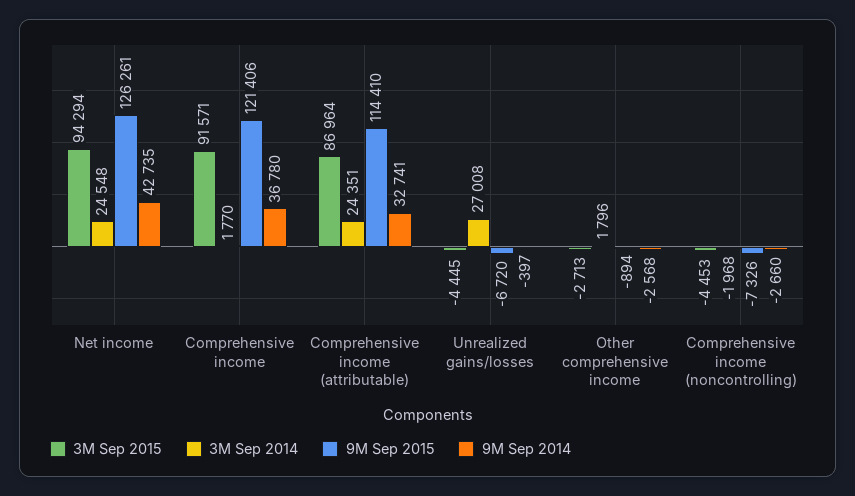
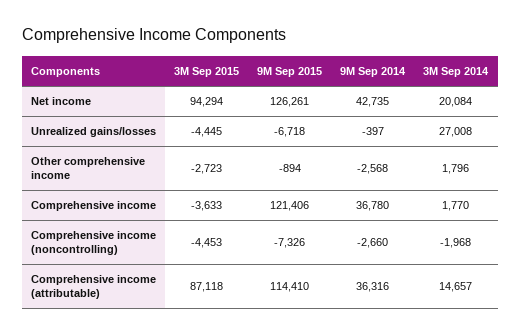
3M Sep 2014, Net income: 24548 -> 20084
3M Sep 2015, Comprehensive income: 91571 -> -3633
3M Sep 2015, Comprehensive income (attributable): 86964 -> 87118
3M Sep 2014, Comprehensive income (attributable): 24351 -> 14657
9M Sep 2014, Comprehensive income (attributable): 32741 -> 36316
9M Sep 2015, Unrealized gains/losses: -6720 -> -6718
3M Sep 2015, Other comprehensive income: -2713 -> -2723

